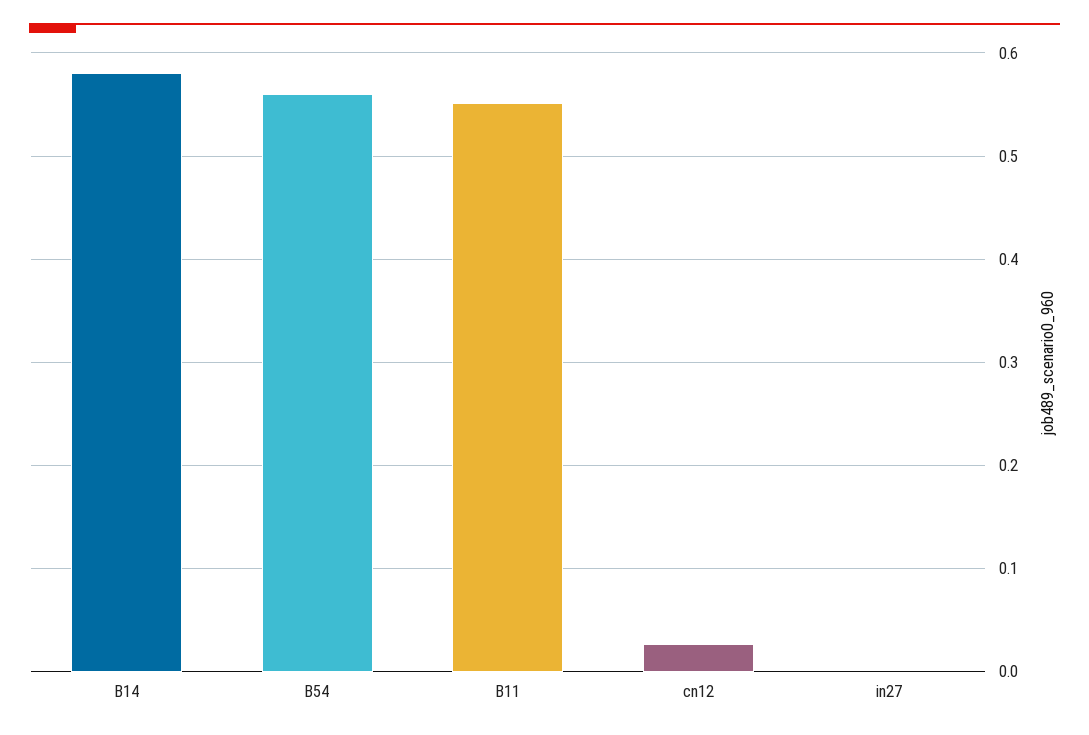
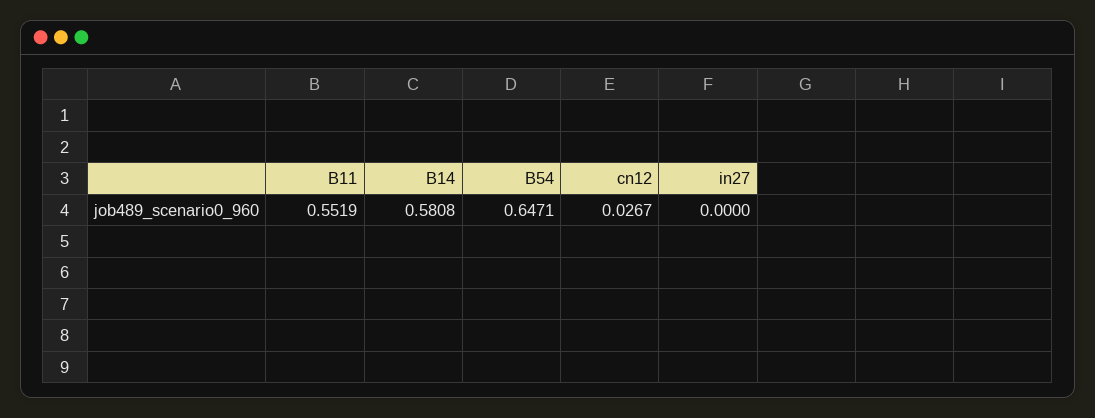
B54: 0.56 -> 0.6471

